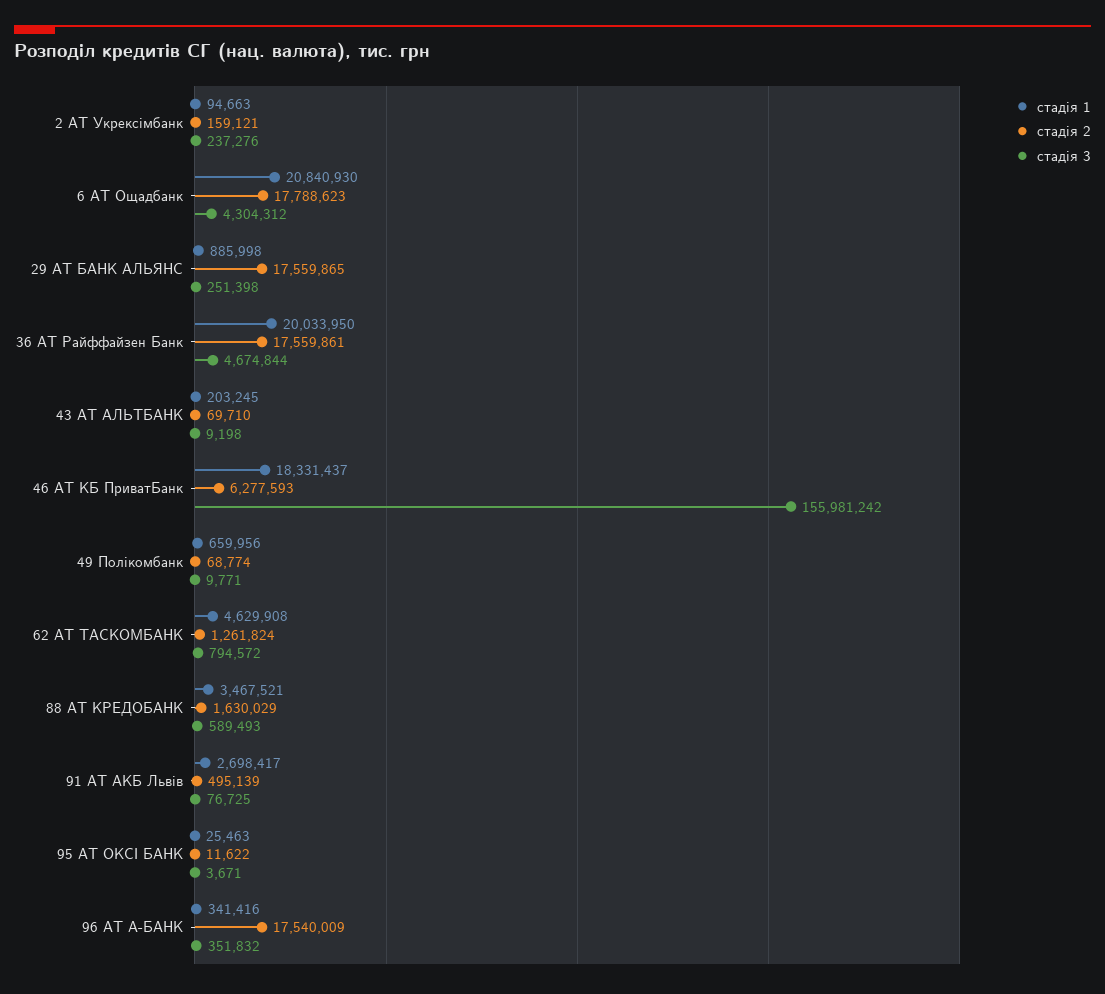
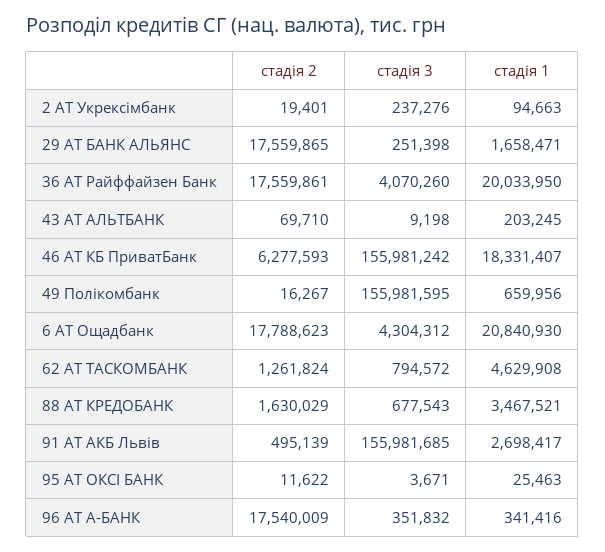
стадія 2, 2 АТ Укрексімбанк: 159121 -> 19401
стадія 1, 29 АТ БАНК АЛЬЯНС: 885998 -> 1658471
стадія 3, 36 АТ Райффайзен Банк: 4674844 -> 4070260
стадія 1, 46 АТ КБ ПриватБанк: 18331437 -> 18331407
стадія 2, 49 Полікомбанк: 68774 -> 16267
стадія 3, 49 Полікомбанк: 9771 -> 155981595
стадія 3, 88 АТ КРЕДОБАНК: 589493 -> 677543
стадія 3, 91 АТ АКБ Львів: 76725 -> 155981685

